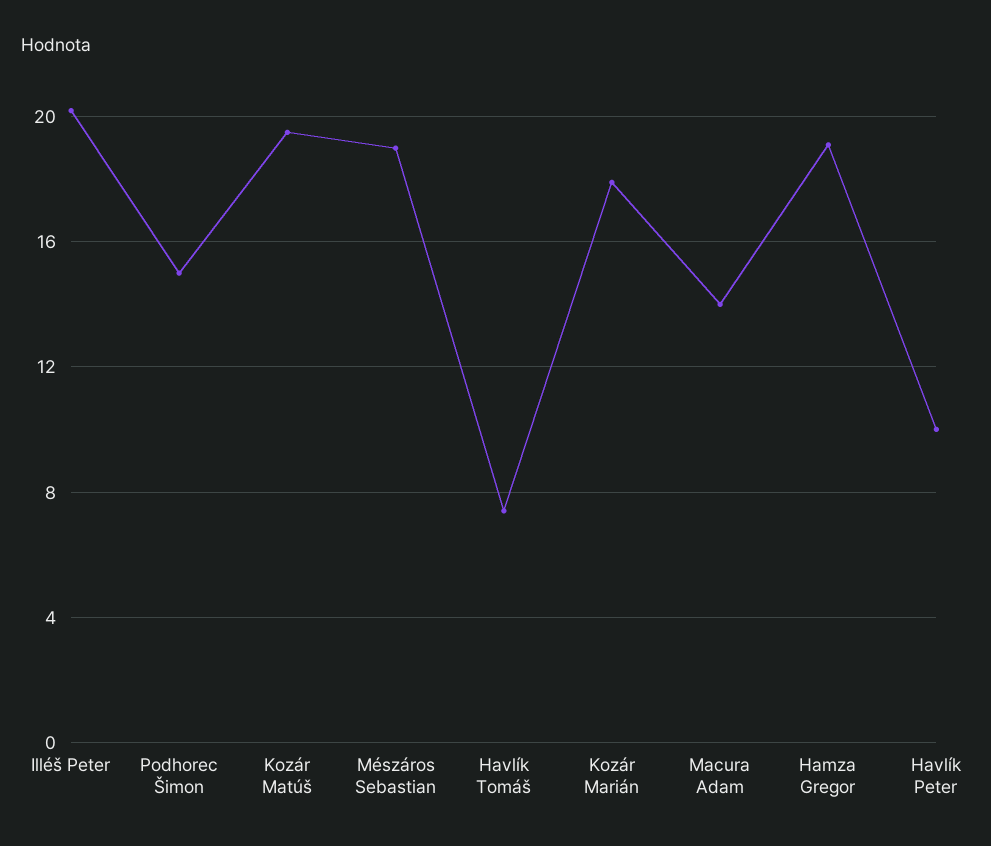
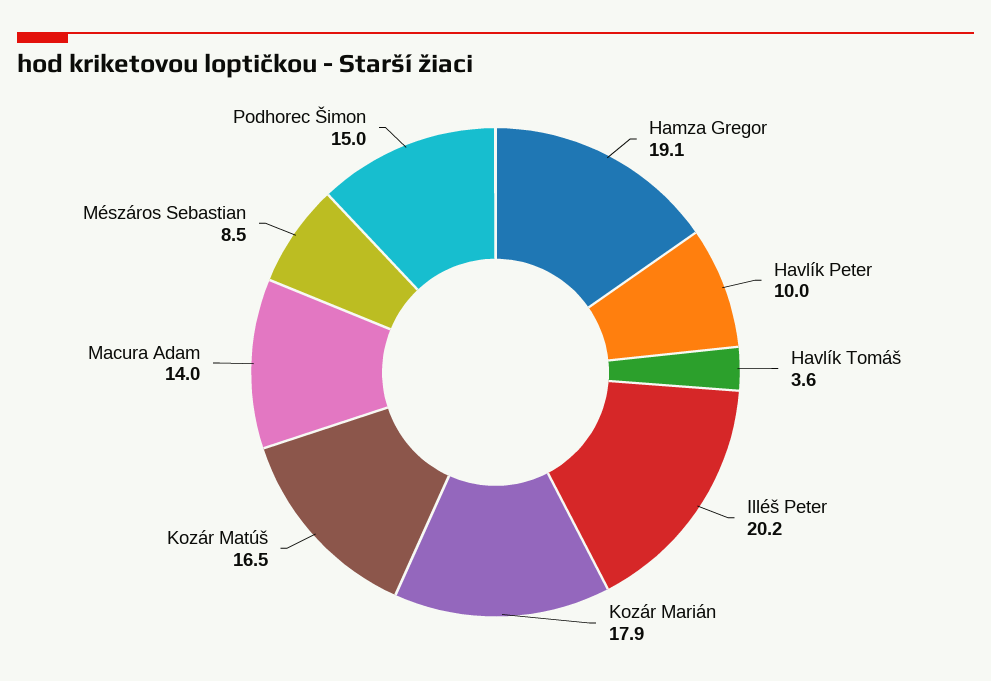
Kozár Matúš: 19.5 -> 16.5
Mészáros Sebastian: 19 -> 8.5
Havlík Tomáš: 7.5 -> 3.6

